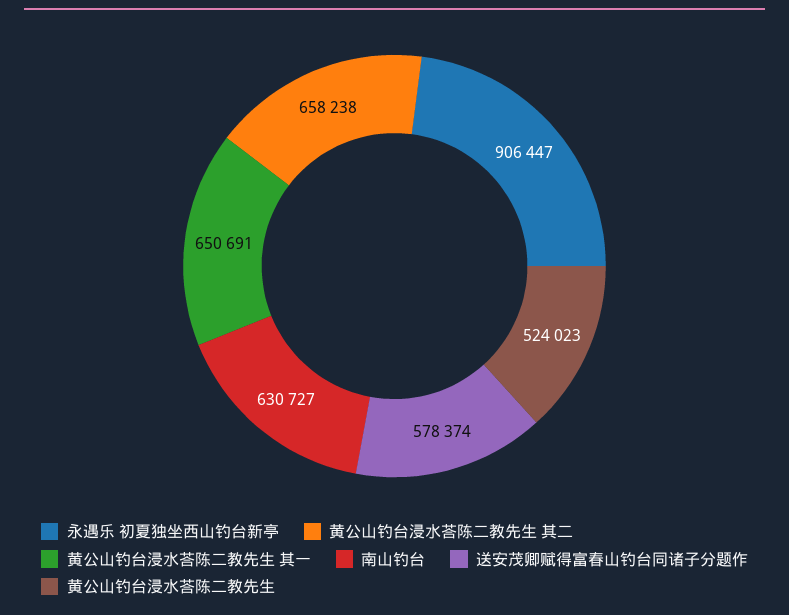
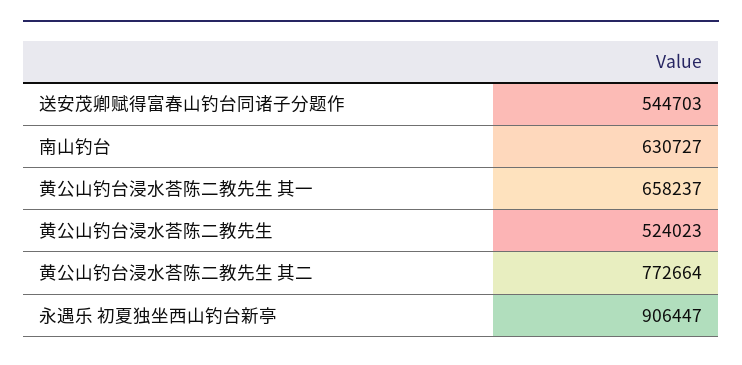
黄公山钓台浸水荅陈二教先生 其二: 658238 -> 772664
黄公山钓台浸水荅陈二教先生 其一: 650691 -> 658237
送安茂卿赋得富春山钓台同诸子分题作: 578374 -> 544703

